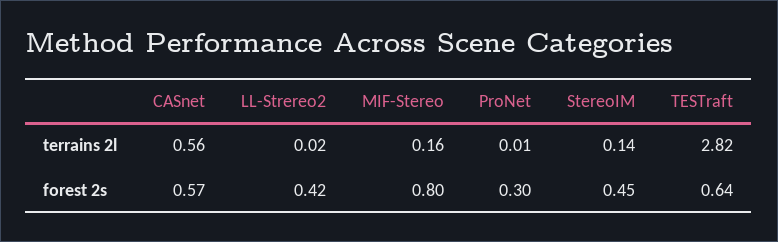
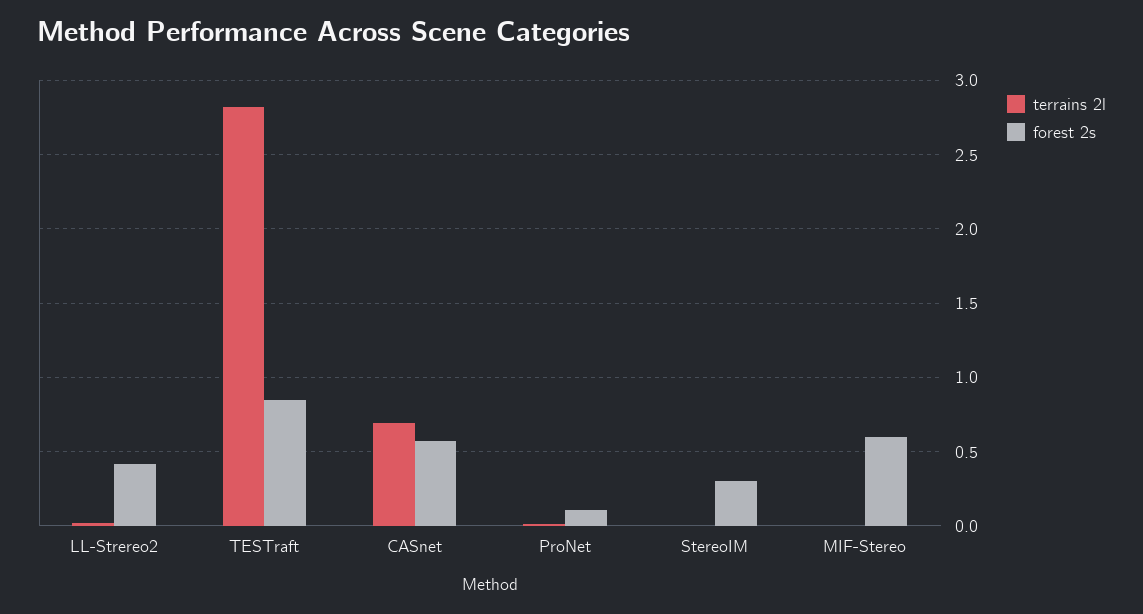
terrains 2l, CASnet: 0.56 -> 0.7
terrains 2l, MIF-Stereo: 0.16 -> 0
terrains 2l, StereoIM: 0.14 -> 0
forest 2s, MIF-Stereo: 0.8 -> 0.6
forest 2s, ProNet: 0.3 -> 0.1
forest 2s, StereoIM: 0.45 -> 0.3
forest 2s, TESTraft: 0.64 -> 0.85

